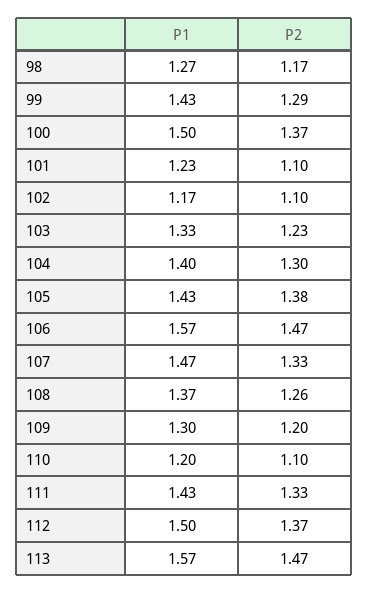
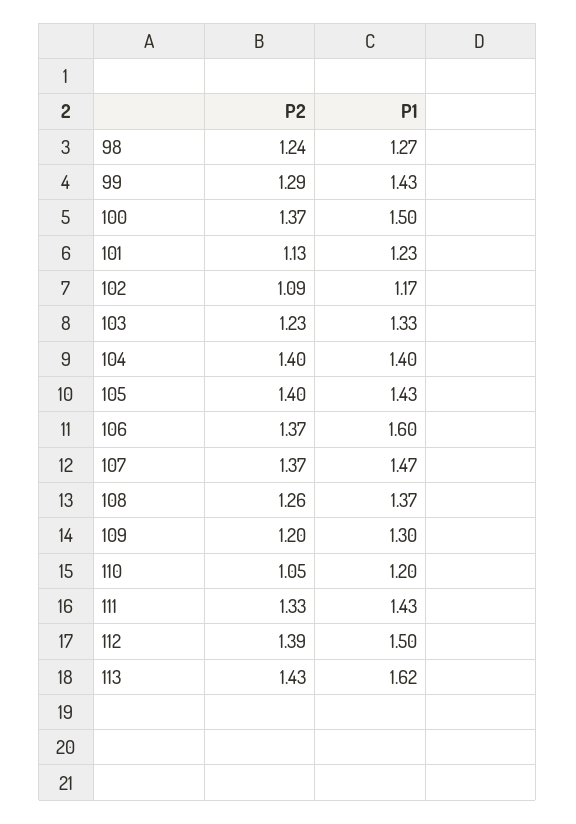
P2, 98: 1.17 -> 1.24
P2, 101: 1.1 -> 1.13
P2, 102: 1.1 -> 1.09
P2, 104: 1.3 -> 1.4
P2, 105: 1.38 -> 1.4
P1, 106: 1.57 -> 1.6
P2, 106: 1.47 -> 1.37
P2, 107: 1.33 -> 1.37
P2, 110: 1.1 -> 1.05
P2, 112: 1.37 -> 1.39
P1, 113: 1.57 -> 1.62
P2, 113: 1.47 -> 1.43

